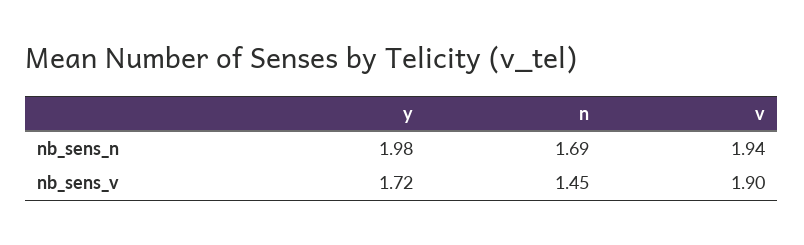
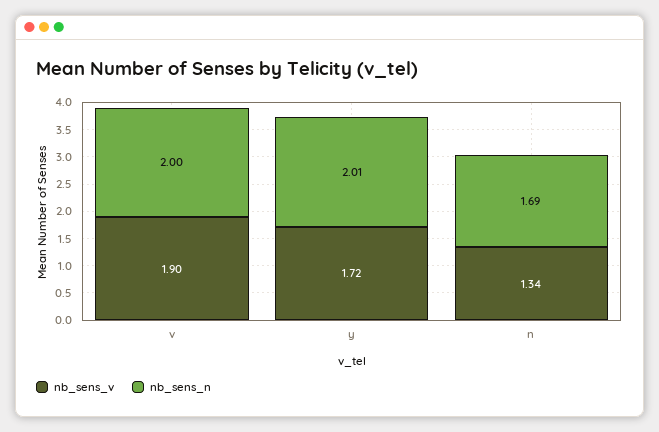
nb_sens_n, y: 1.98 -> 2.01
nb_sens_n, v: 1.94 -> 2
nb_sens_v, n: 1.45 -> 1.34

